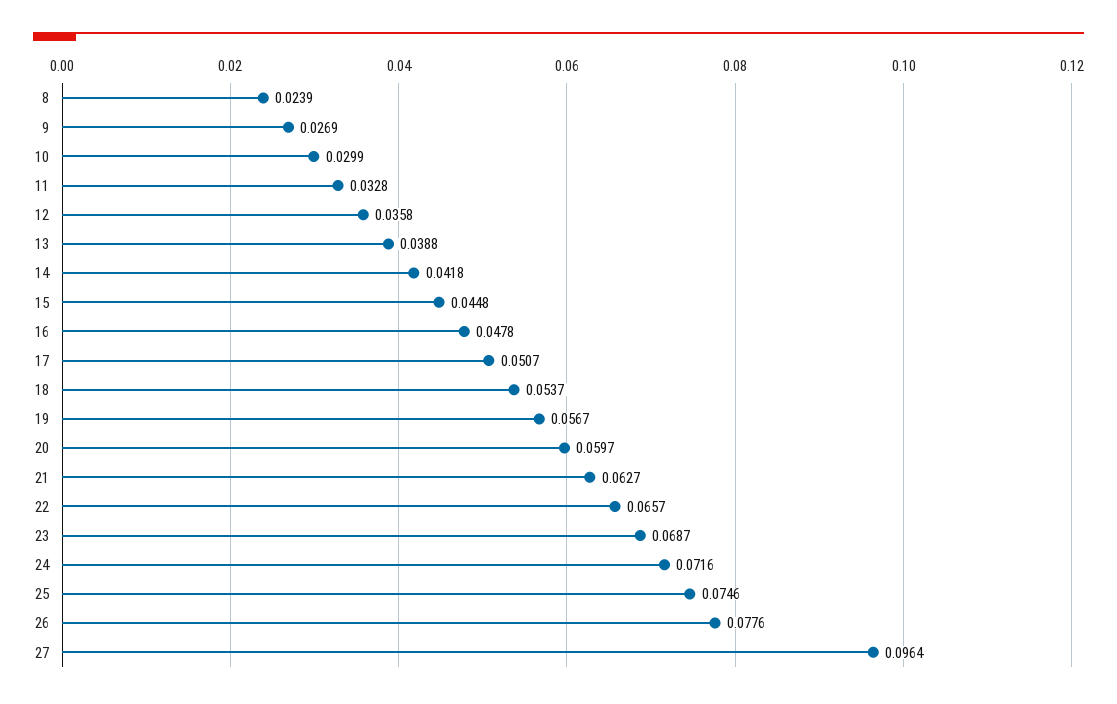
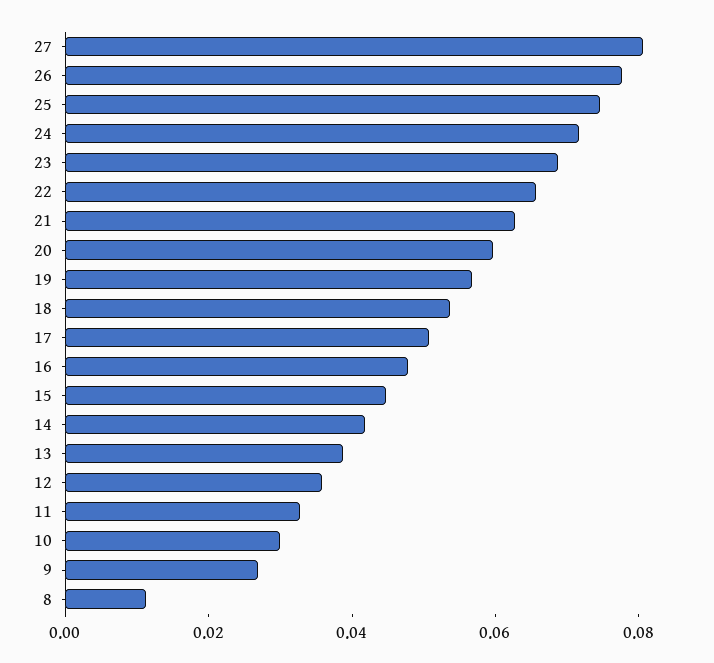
8: 0.0239 -> 0.01
27: 0.0964 -> 0.08

